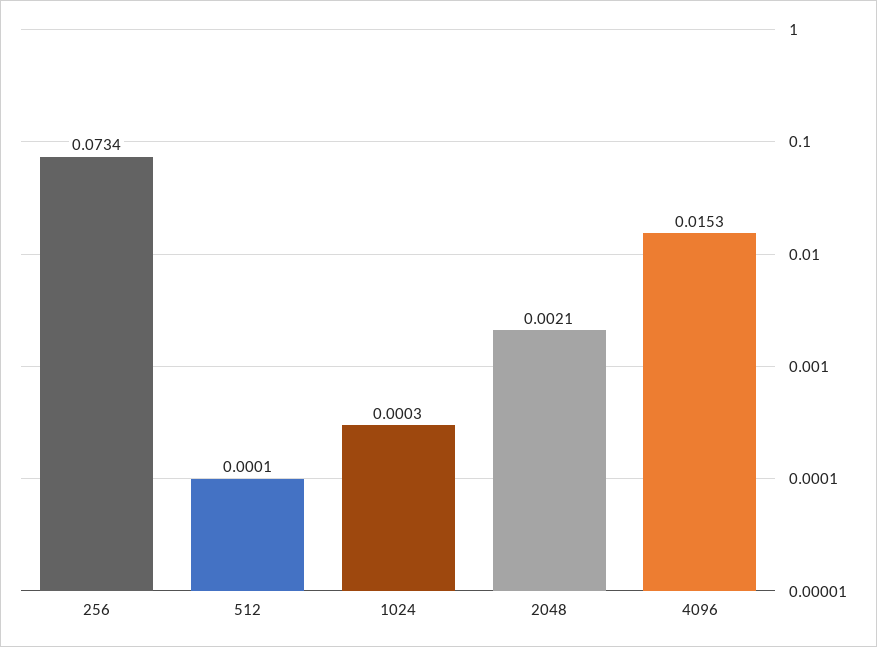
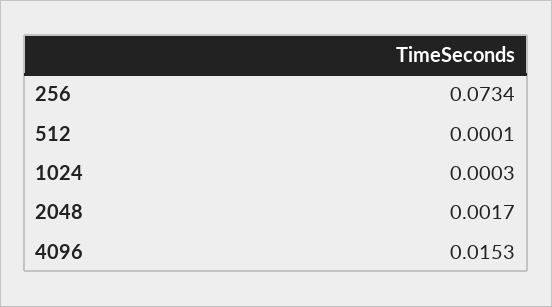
2048: 0.0021 -> 0.0017

